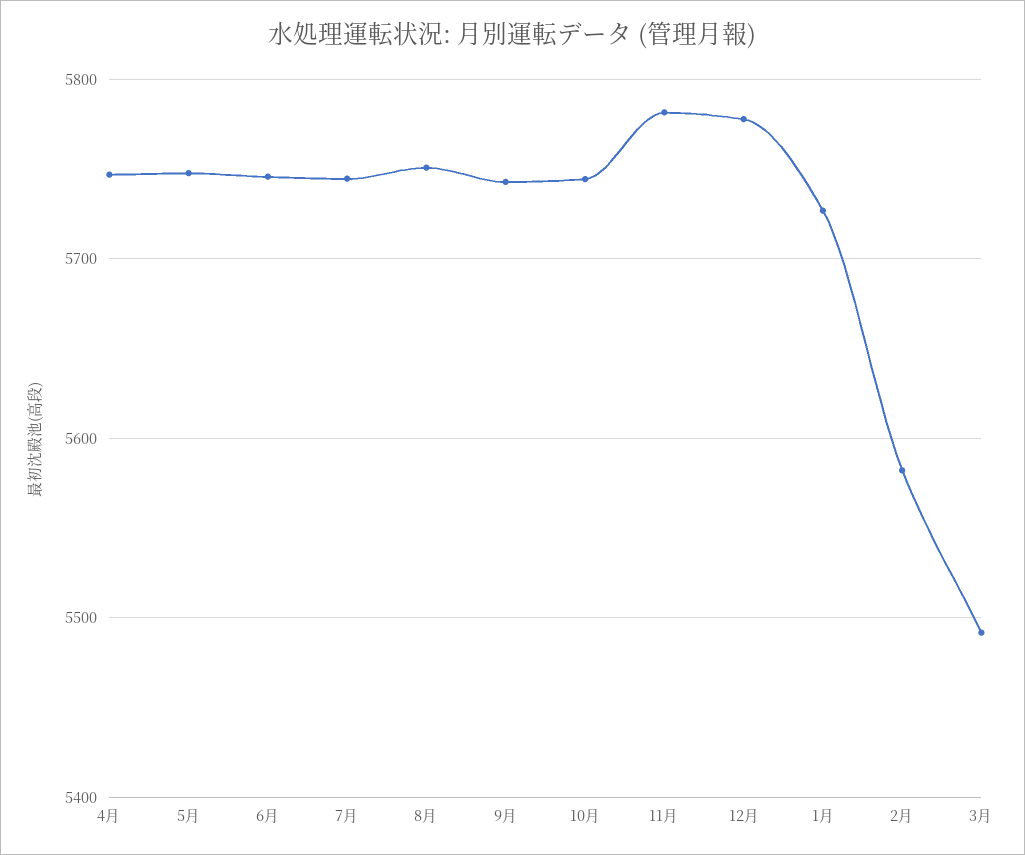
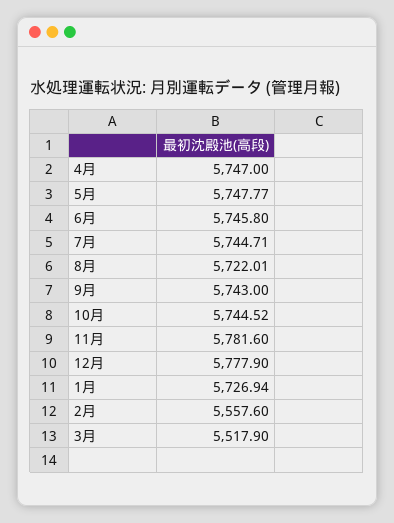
8月: 5750 -> 5722.01
2月: 5580 -> 5557.6
3月: 5490 -> 5517.9

